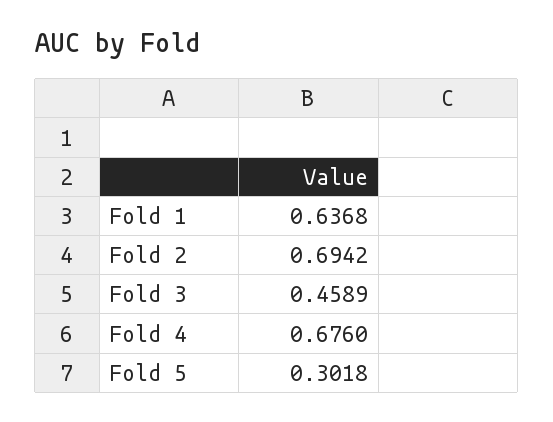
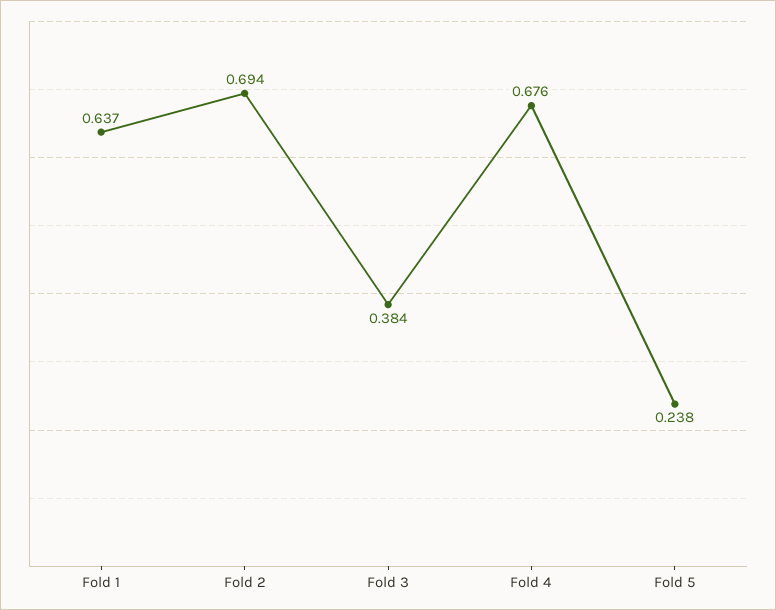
Fold 3: 0.4589 -> 0.384
Fold 5: 0.3018 -> 0.238

